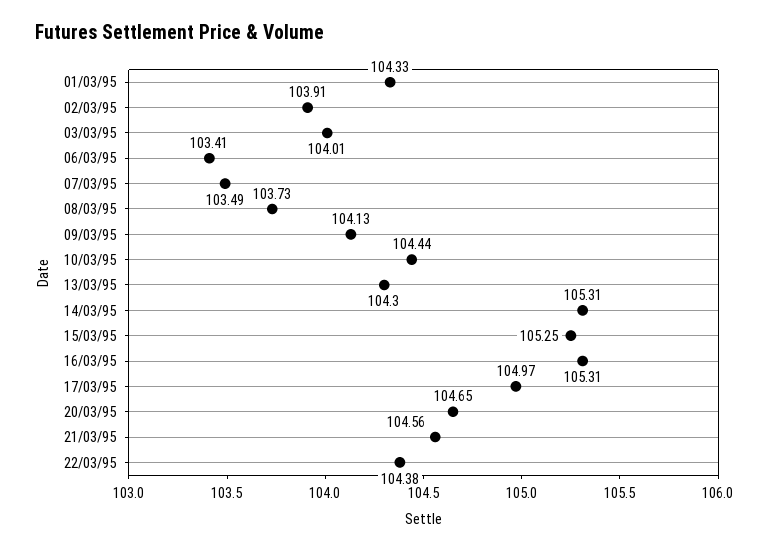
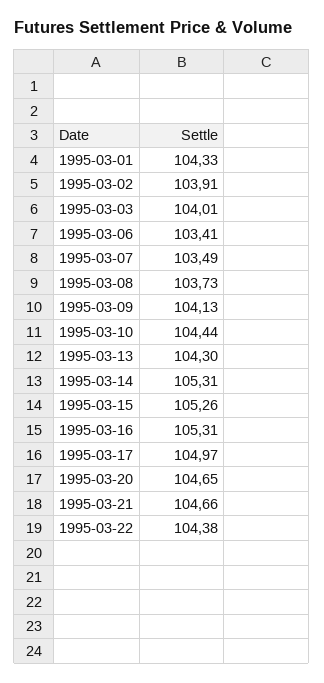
15/03/95: 105.25 -> 105.26
21/03/95: 104.56 -> 104.66

